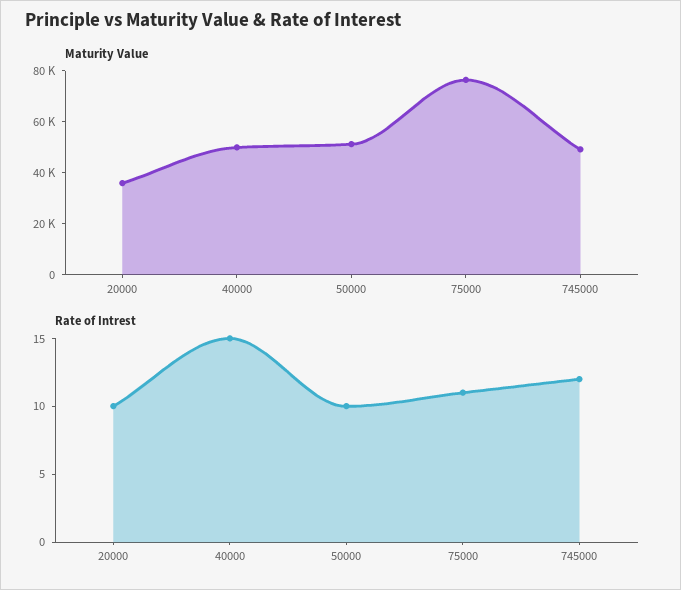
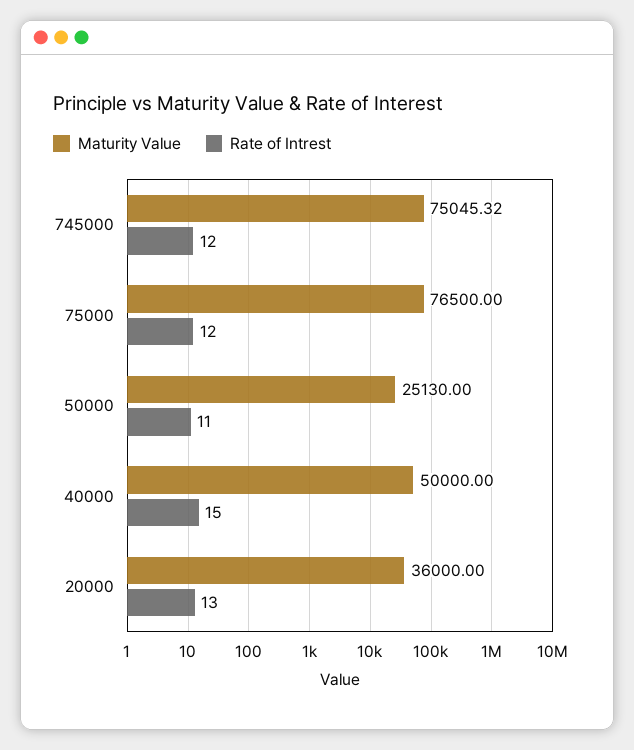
Maturity Value, 50000: 50000 -> 25130
Maturity Value, 745000: 50000 -> 75045.32
Rate of Intrest, 20000: 10 -> 13
Rate of Intrest, 50000: 10 -> 11
Rate of Intrest, 75000: 11 -> 12

